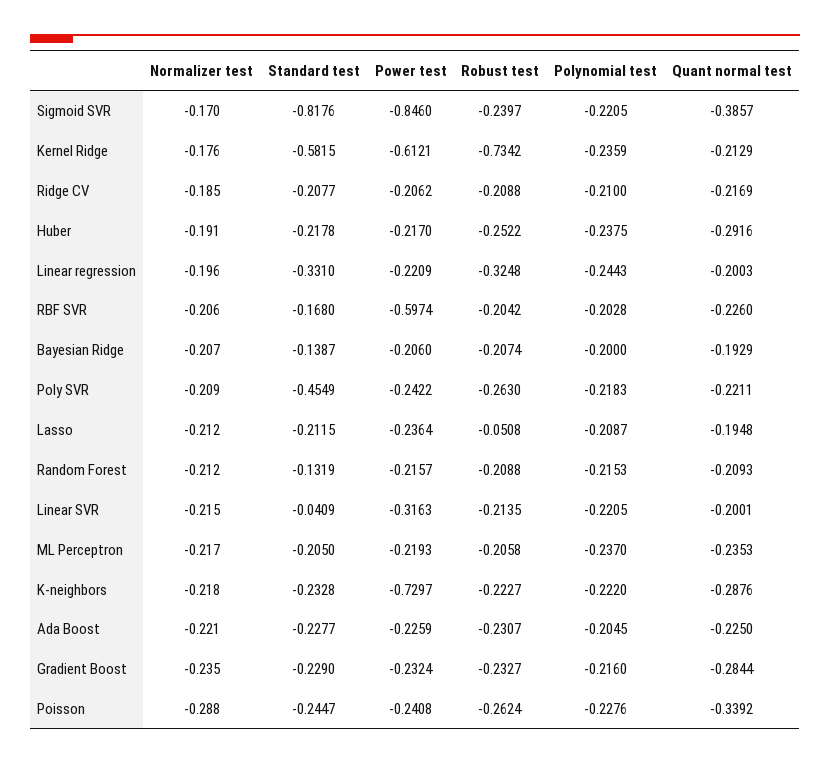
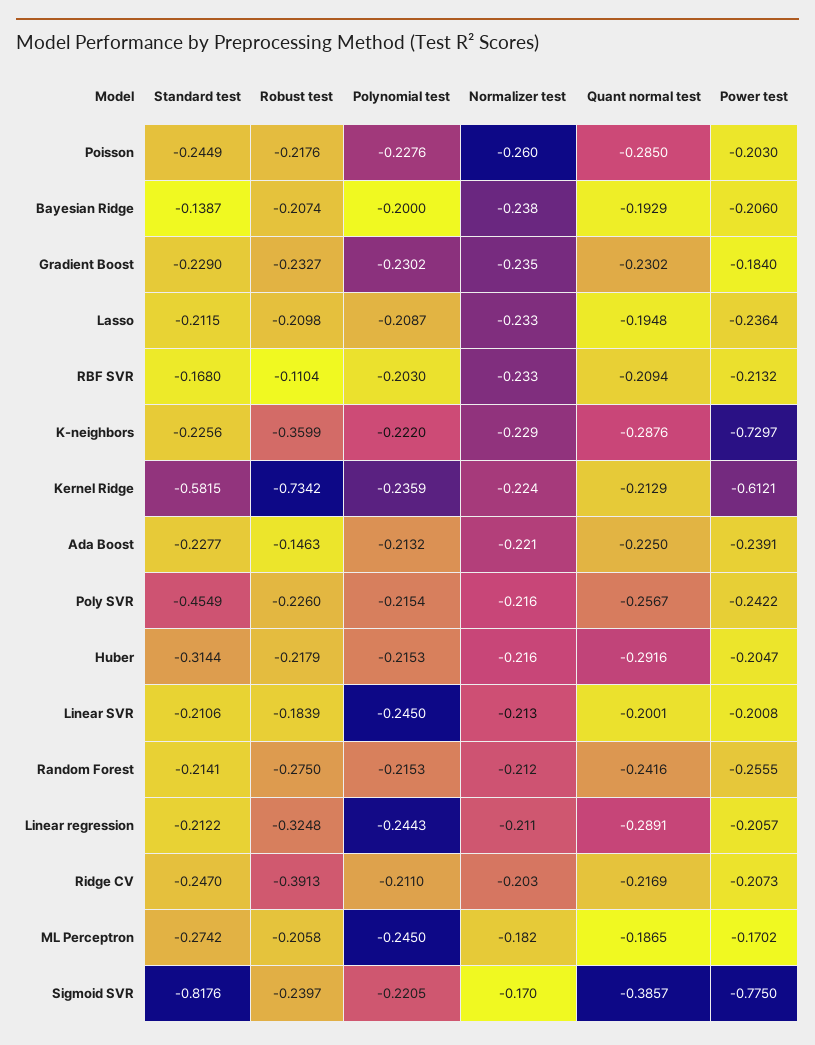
Power test, Sigmoid SVR: -0.846 -> -0.775
Normalizer test, Kernel Ridge: -0.176 -> -0.224
Normalizer test, Ridge CV: -0.185 -> -0.203
Standard test, Ridge CV: -0.2077 -> -0.247
Power test, Ridge CV: -0.2062 -> -0.2073
Robust test, Ridge CV: -0.2088 -> -0.3913
Polynomial test, Ridge CV: -0.21 -> -0.211
Normalizer test, Huber: -0.191 -> -0.216
Standard test, Huber: -0.2178 -> -0.3144
Power test, Huber: -0.217 -> -0.2047
Robust test, Huber: -0.2522 -> -0.2179
Polynomial test, Huber: -0.2375 -> -0.2153
Normalizer test, Linear regression: -0.196 -> -0.211
Standard test, Linear regression: -0.331 -> -0.2122
Power test, Linear regression: -0.2209 -> -0.2057
Quant normal test, Linear regression: -0.2003 -> -0.2891
Normalizer test, RBF SVR: -0.206 -> -0.233
Power test, RBF SVR: -0.5974 -> -0.2132
Robust test, RBF SVR: -0.2042 -> -0.1104
Polynomial test, RBF SVR: -0.2028 -> -0.203
Quant normal test, RBF SVR: -0.226 -> -0.2094
Normalizer test, Bayesian Ridge: -0.207 -> -0.238
Normalizer test, Poly SVR: -0.209 -> -0.216
Robust test, Poly SVR: -0.263 -> -0.226
Polynomial test, Poly SVR: -0.2183 -> -0.2154
Quant normal test, Poly SVR: -0.2211 -> -0.2567
Normalizer test, Lasso: -0.212 -> -0.233
Robust test, Lasso: -0.0508 -> -0.2098
Standard test, Random Forest: -0.1319 -> -0.2141
Power test, Random Forest: -0.2157 -> -0.2555
Robust test, Random Forest: -0.2088 -> -0.275
Quant normal test, Random Forest: -0.2093 -> -0.2416
Normalizer test, Linear SVR: -0.215 -> -0.213
Standard test, Linear SVR: -0.0409 -> -0.2106
Power test, Linear SVR: -0.3163 -> -0.2008
Robust test, Linear SVR: -0.2135 -> -0.1839
Polynomial test, Linear SVR: -0.2205 -> -0.245
Normalizer test, ML Perceptron: -0.217 -> -0.182
Standard test, ML Perceptron: -0.205 -> -0.2742
Power test, ML Perceptron: -0.2193 -> -0.1702
Polynomial test, ML Perceptron: -0.237 -> -0.245
Quant normal test, ML Perceptron: -0.2353 -> -0.1865
Normalizer test, K-neighbors: -0.218 -> -0.229
Standard test, K-neighbors: -0.2328 -> -0.2256
Robust test, K-neighbors: -0.2227 -> -0.3599
Power test, Ada Boost: -0.2259 -> -0.2391
Robust test, Ada Boost: -0.2307 -> -0.1463
Polynomial test, Ada Boost: -0.2045 -> -0.2132
Power test, Gradient Boost: -0.2324 -> -0.184
Polynomial test, Gradient Boost: -0.216 -> -0.2302
Quant normal test, Gradient Boost: -0.2844 -> -0.2302
Normalizer test, Poisson: -0.288 -> -0.26
Standard test, Poisson: -0.2447 -> -0.2449
Power test, Poisson: -0.2408 -> -0.203
Robust test, Poisson: -0.2624 -> -0.2176
Quant normal test, Poisson: -0.3392 -> -0.285

